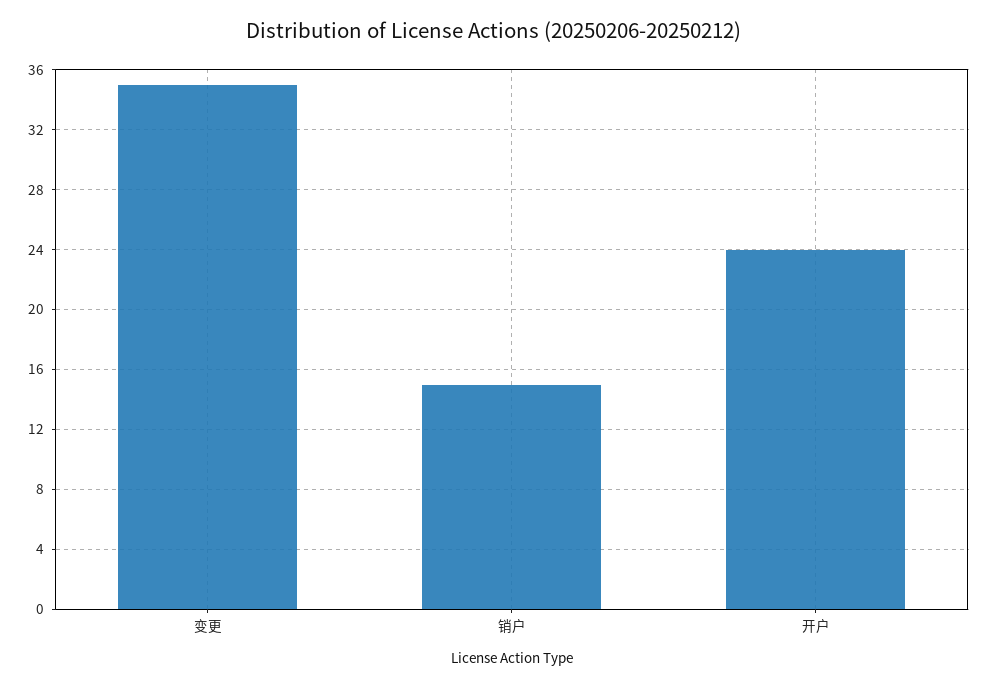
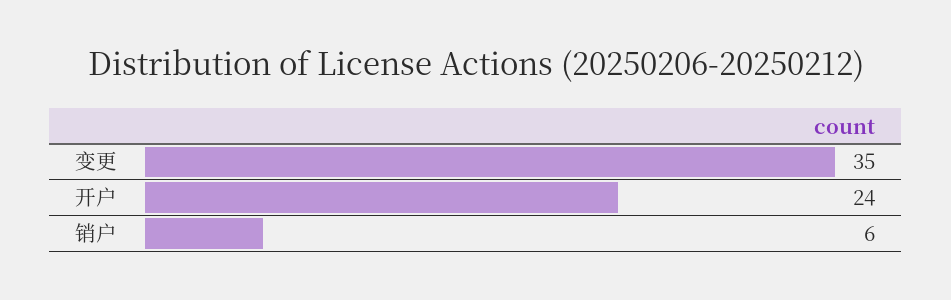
销户: 15 -> 6

